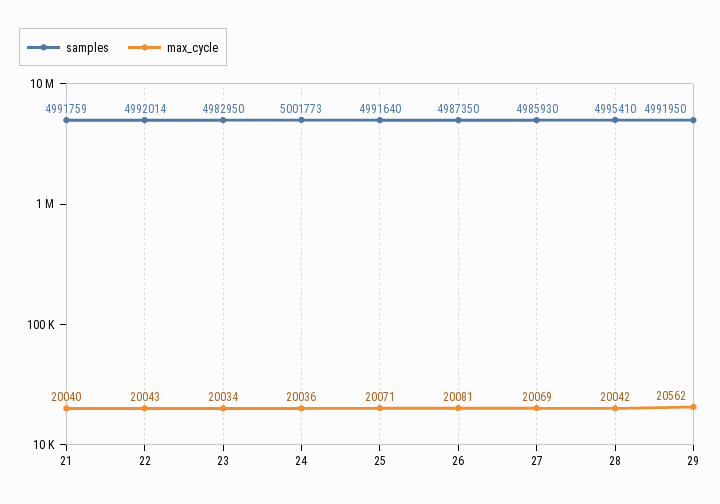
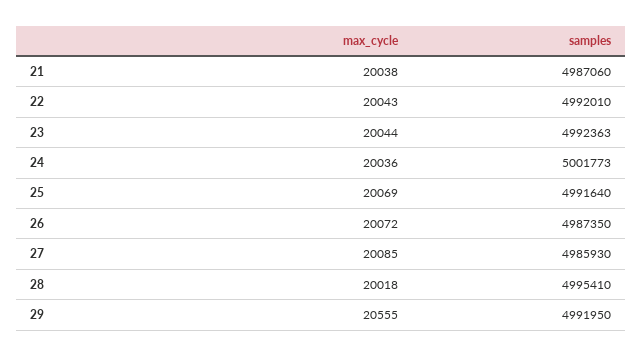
samples, 21: 4991759 -> 4987060
max_cycle, 21: 20040 -> 20038
samples, 22: 4992014 -> 4992010
samples, 23: 4982950 -> 4992363
max_cycle, 23: 20034 -> 20044
max_cycle, 25: 20071 -> 20069
max_cycle, 26: 20081 -> 20072
max_cycle, 27: 20069 -> 20085
max_cycle, 28: 20042 -> 20018
max_cycle, 29: 20562 -> 20555

